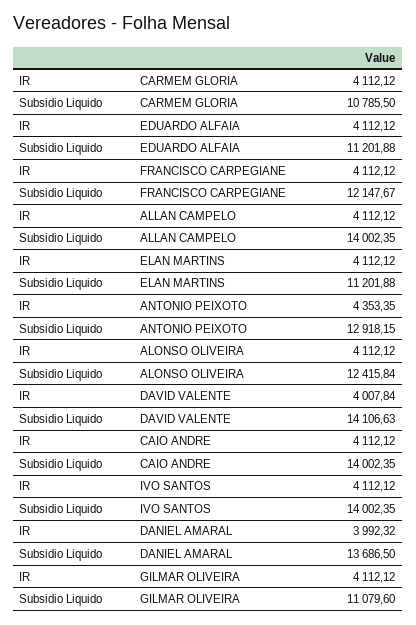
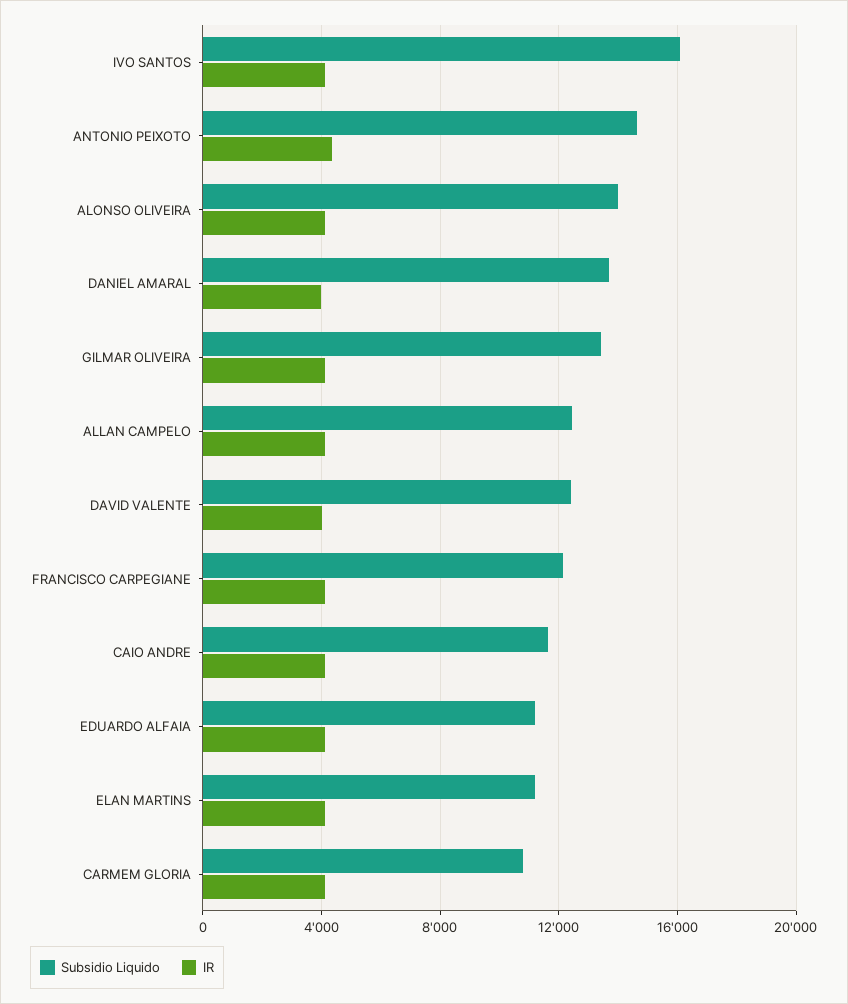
Subsidio Liquido, ALLAN CAMPELO: 14002.35 -> 12500
Subsidio Liquido, ANTONIO PEIXOTO: 12918.15 -> 14500
Subsidio Liquido, ALONSO OLIVEIRA: 12415.84 -> 14000
Subsidio Liquido, DAVID VALENTE: 14106.63 -> 12500
Subsidio Liquido, CAIO ANDRE: 14002.35 -> 11500
Subsidio Liquido, IVO SANTOS: 14002.35 -> 16000
Subsidio Liquido, GILMAR OLIVEIRA: 11079.6 -> 13500

